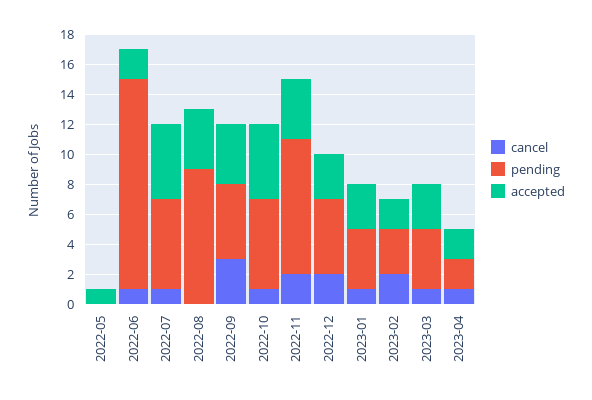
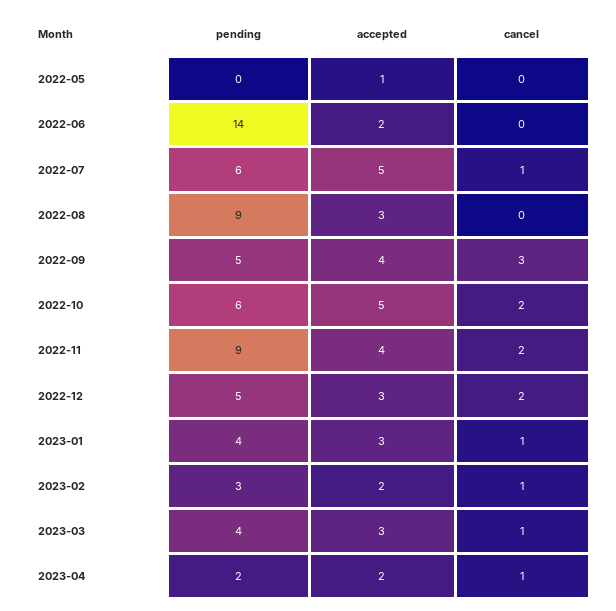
cancel, 2022-06: 1 -> 0
accepted, 2022-08: 4 -> 3
cancel, 2022-10: 1 -> 2
cancel, 2023-02: 2 -> 1

